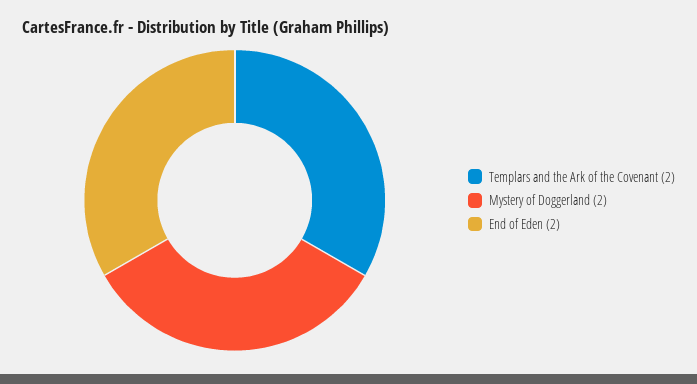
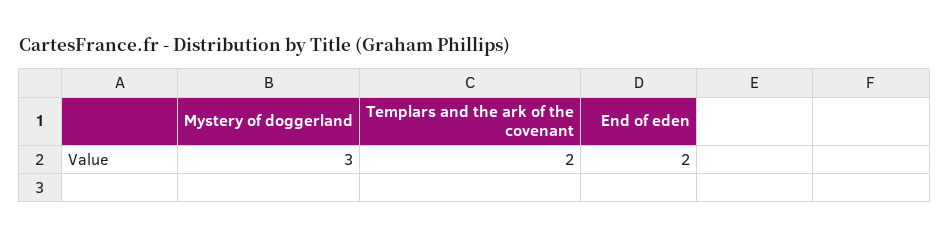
Mystery of Doggerland: 2 -> 3

